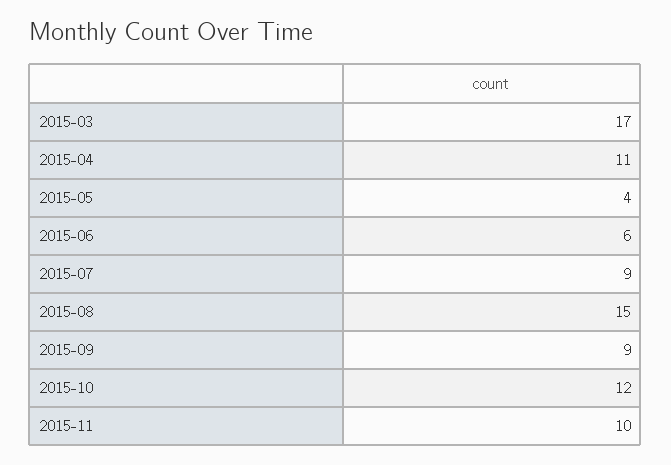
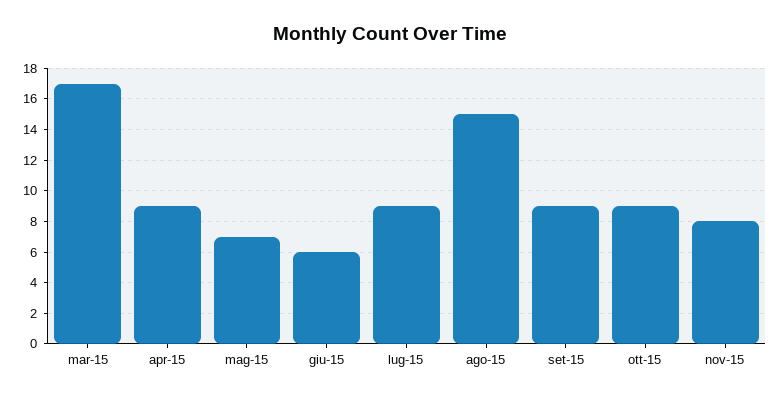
2015-04: 11 -> 9
2015-05: 4 -> 7
2015-10: 12 -> 9
2015-11: 10 -> 8

